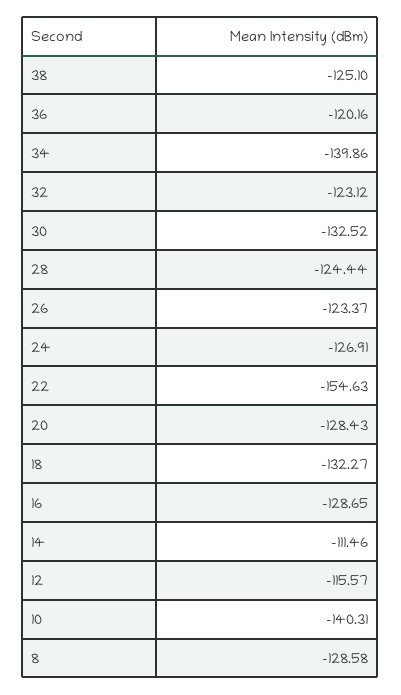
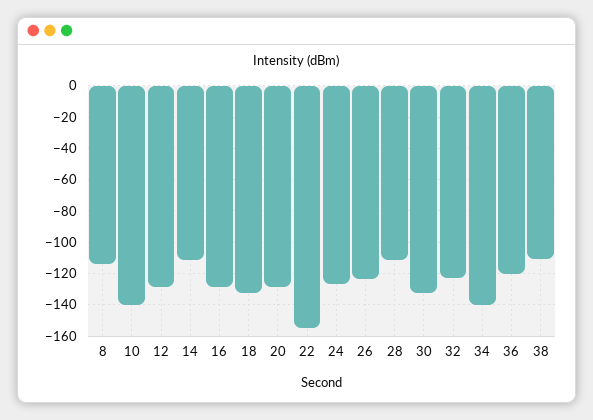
38: -125.1 -> -110
28: -124.44 -> -110
12: -115.57 -> -130
8: -128.58 -> -115

